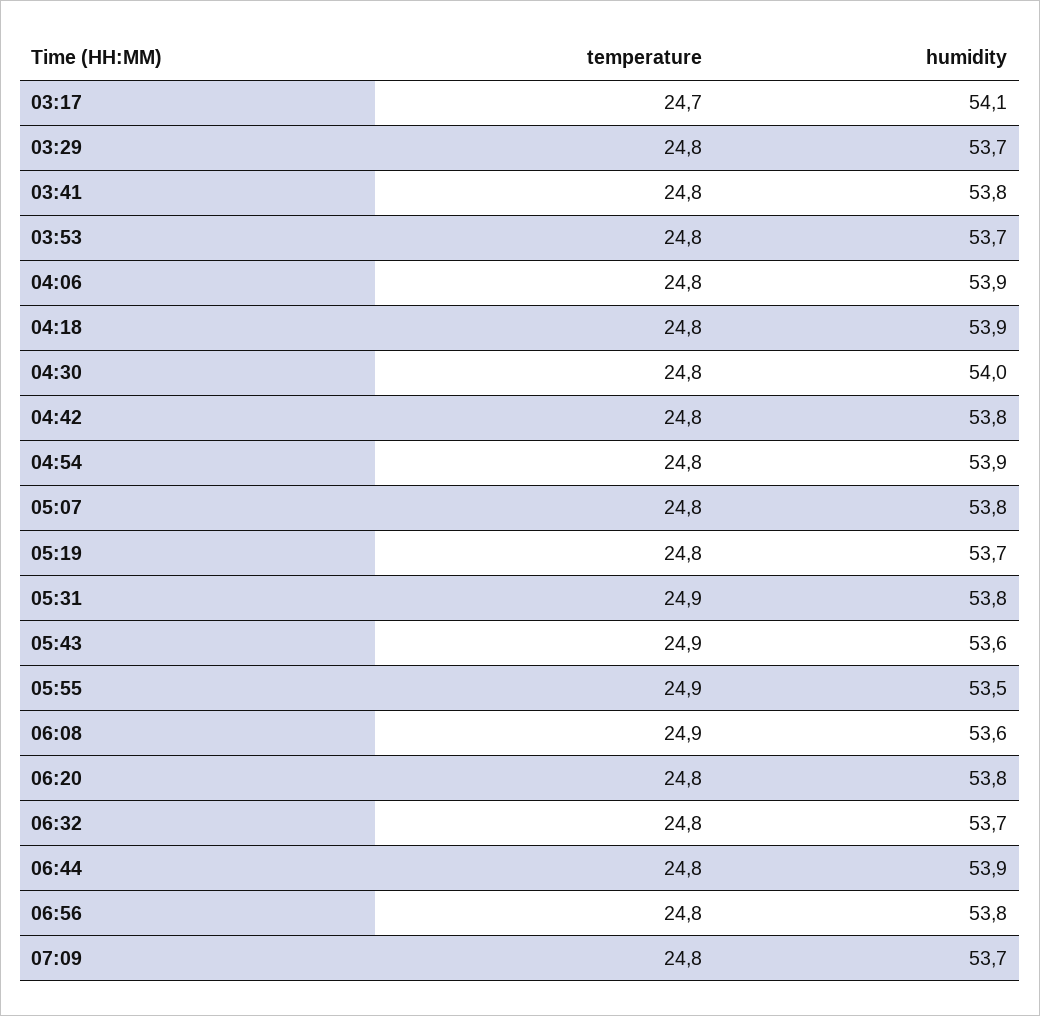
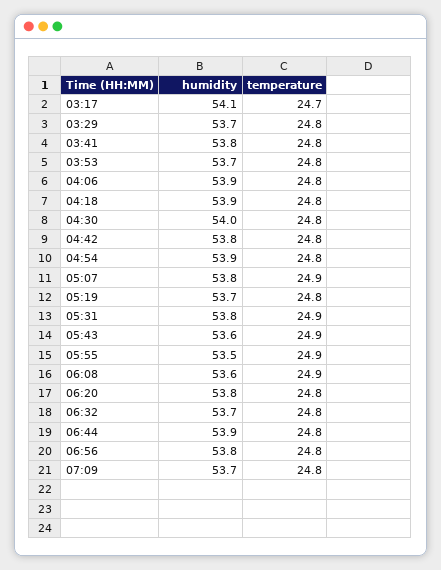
temperature, 05:07: 24.8 -> 24.9

